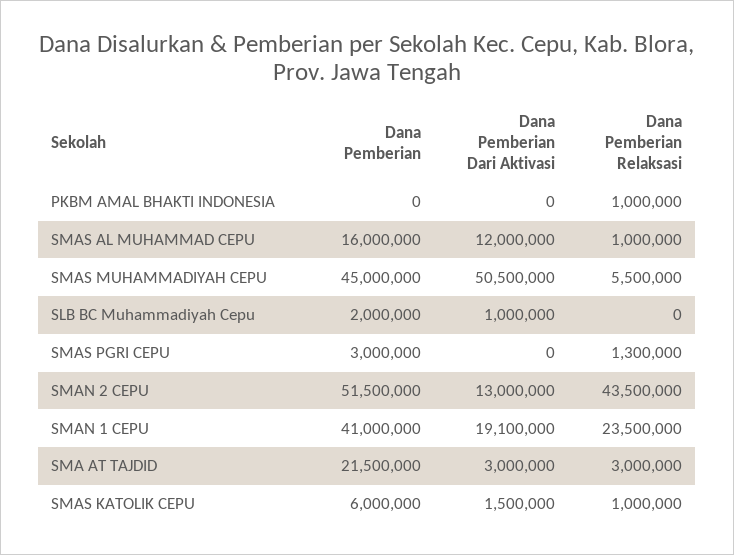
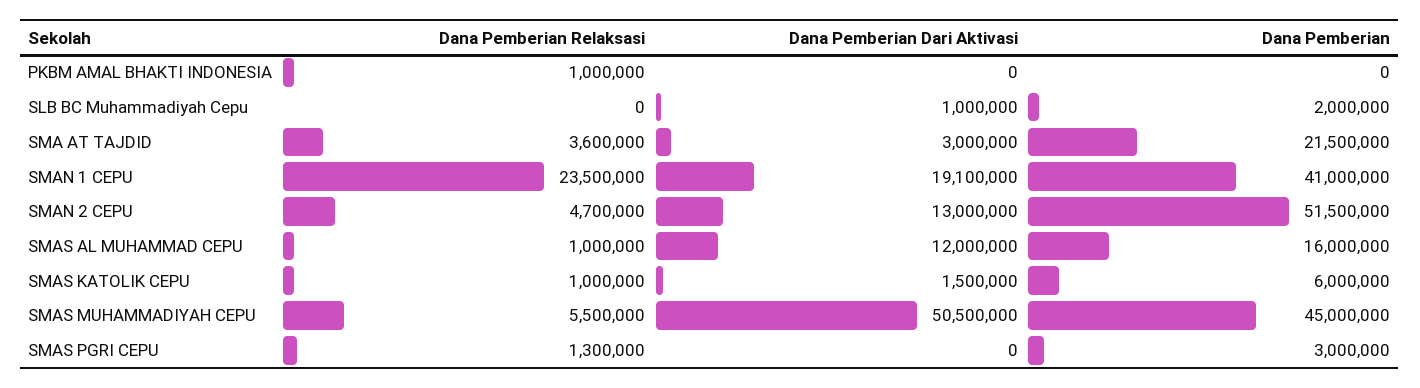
Dana Pemberian Relaksasi, SMAN 2 CEPU: 43500000 -> 4700000
Dana Pemberian Relaksasi, SMA AT TAJDID: 3000000 -> 3600000

